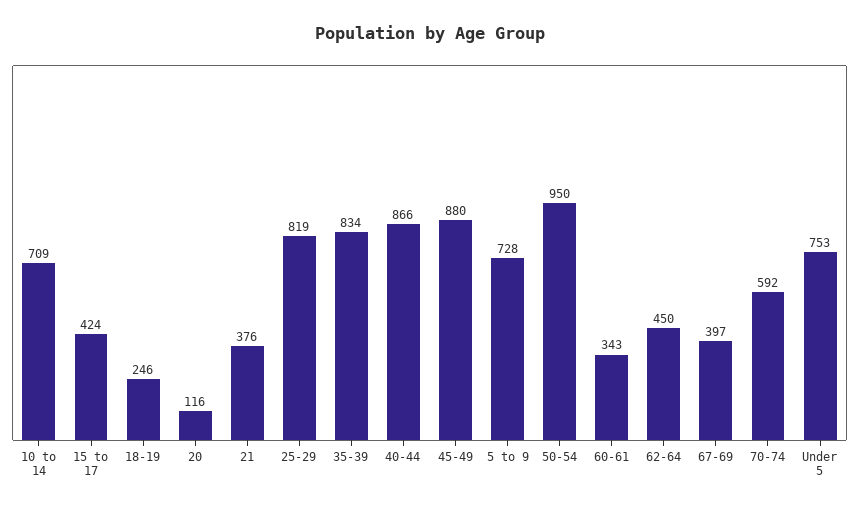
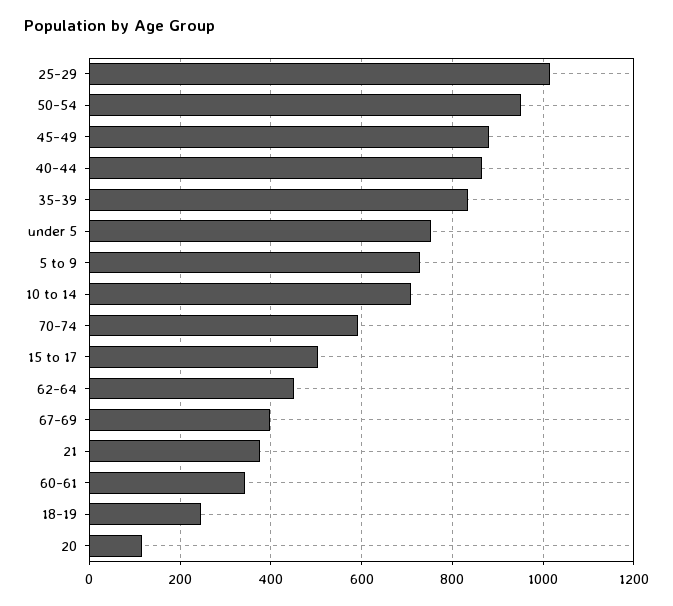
15 to 17: 424 -> 500
25-29: 819 -> 1020

